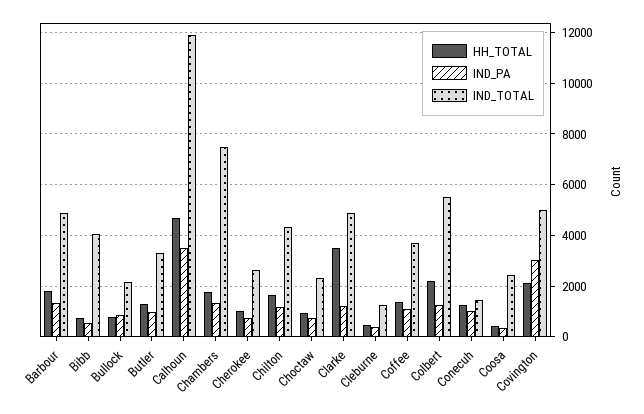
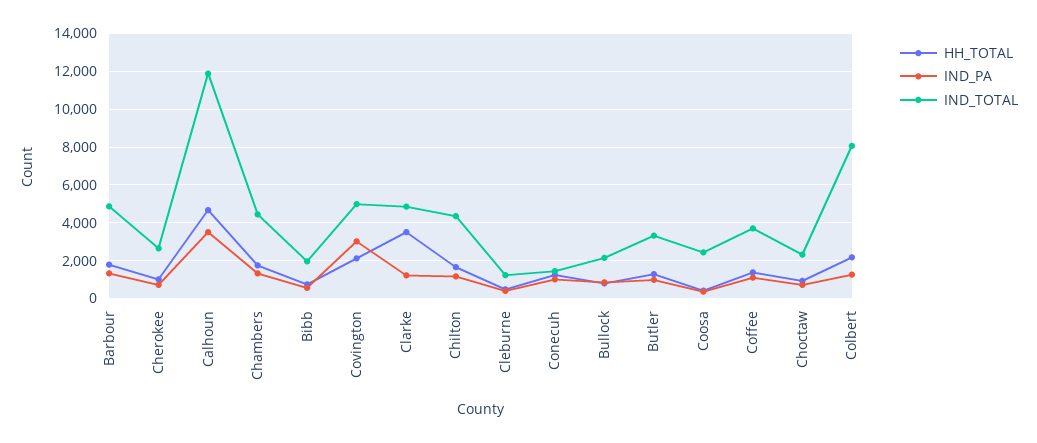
IND_TOTAL, Bibb: 4000 -> 2000
IND_TOTAL, Chambers: 7500 -> 4500
IND_TOTAL, Colbert: 5500 -> 8000

